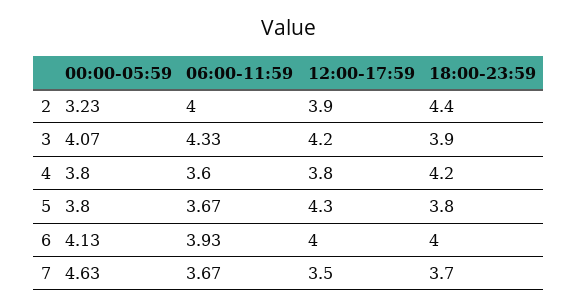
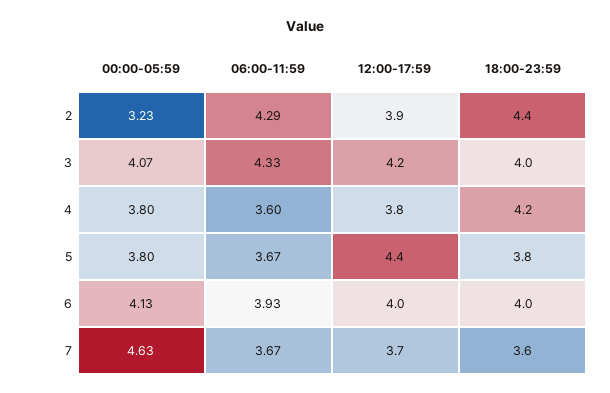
06:00-11:59, 2: 4 -> 4.29
18:00-23:59, 3: 3.9 -> 4
12:00-17:59, 5: 4.3 -> 4.4
12:00-17:59, 7: 3.5 -> 3.7
18:00-23:59, 7: 3.7 -> 3.6

